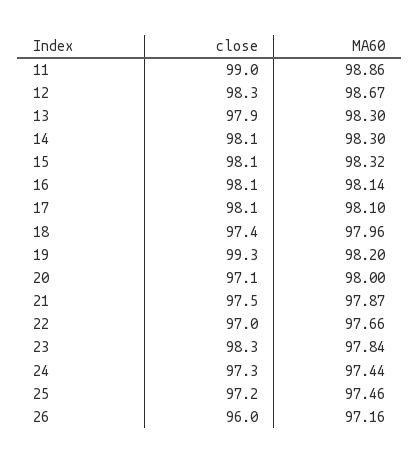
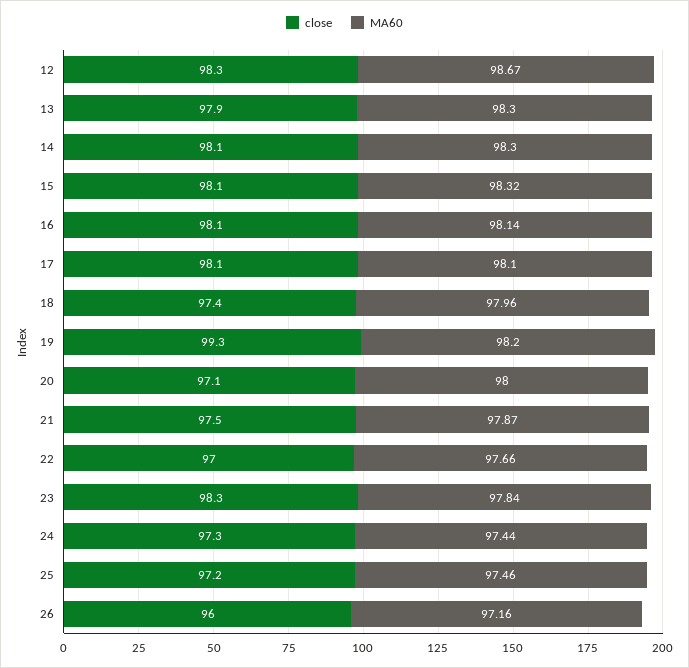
close, 11: 99 -> none
MA60, 11: 98.86 -> none

